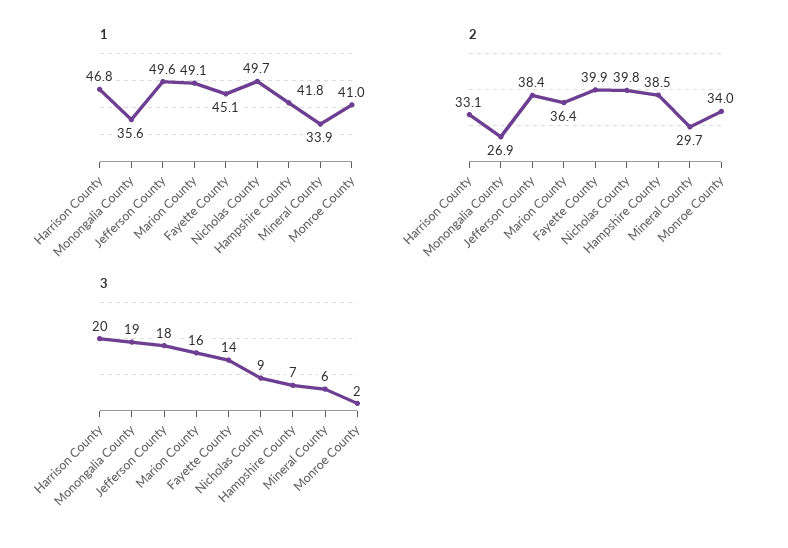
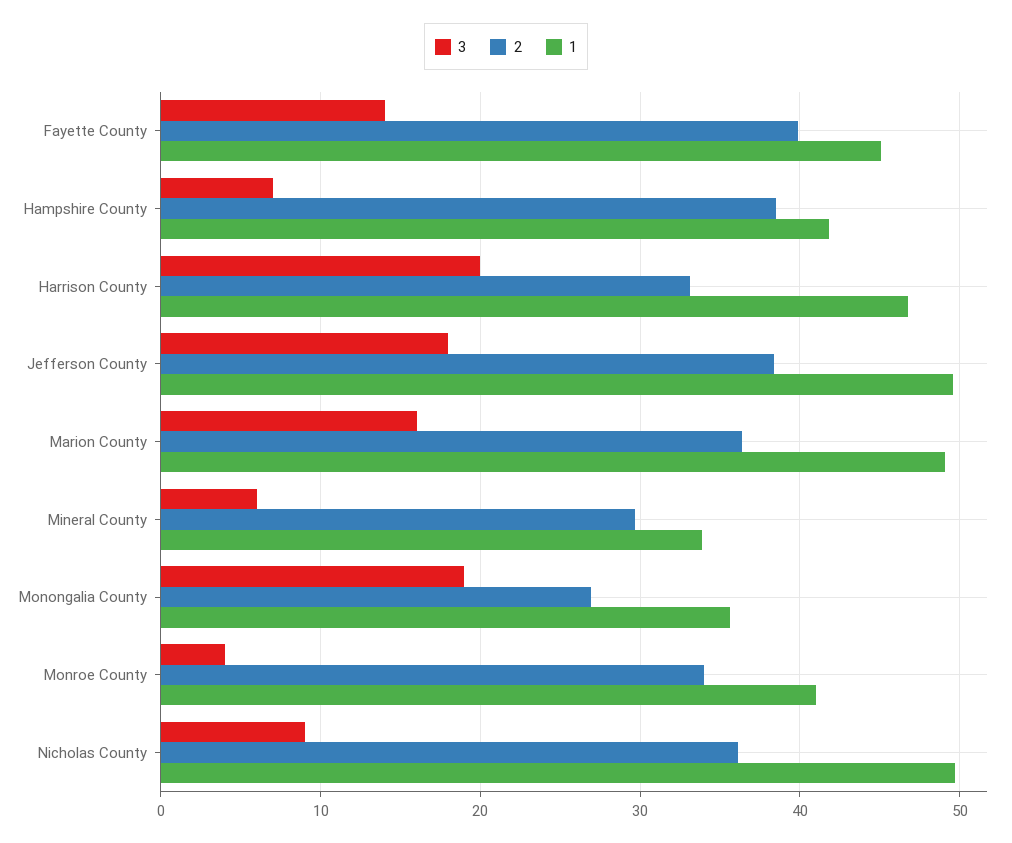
2, Nicholas County: 39.8 -> 36
3, Monroe County: 2 -> 4

